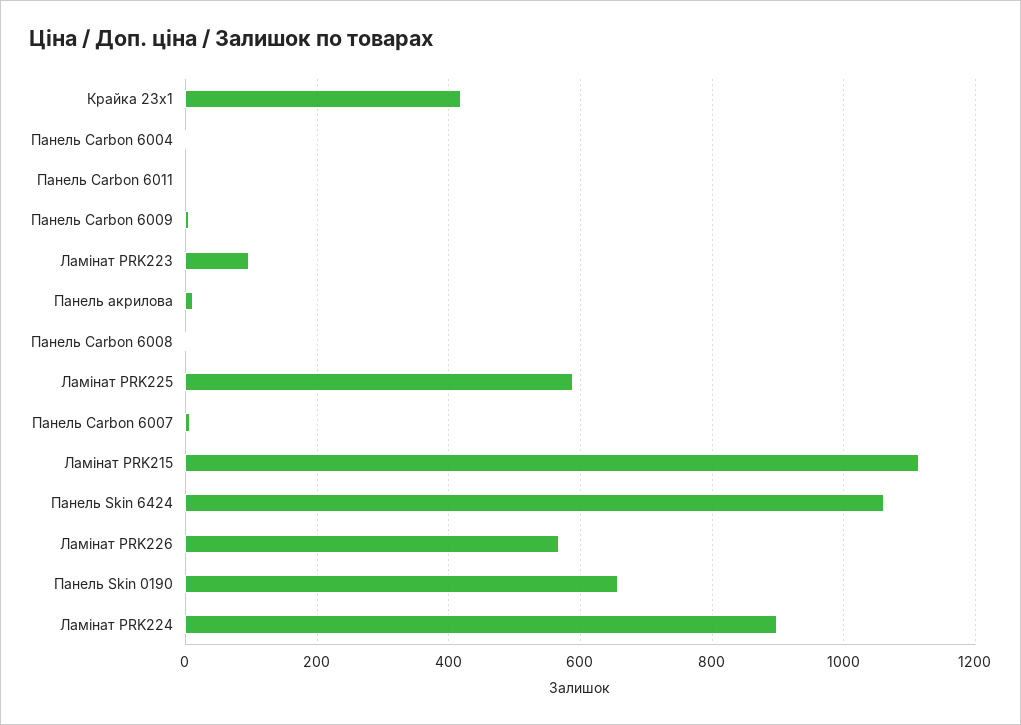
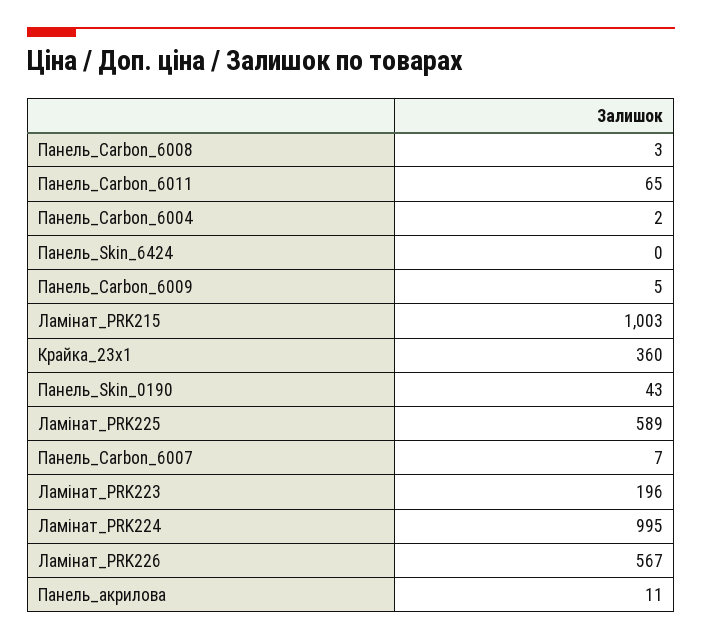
Крайка 23x1: 420 -> 360
Панель Carbon 6011: 0 -> 65
Ламінат PRK223: 100 -> 196
Ламінат PRK215: 1120 -> 1003
Панель Skin 6424: 1060 -> 0
Панель Skin 0190: 660 -> 43
Ламінат PRK224: 900 -> 995

